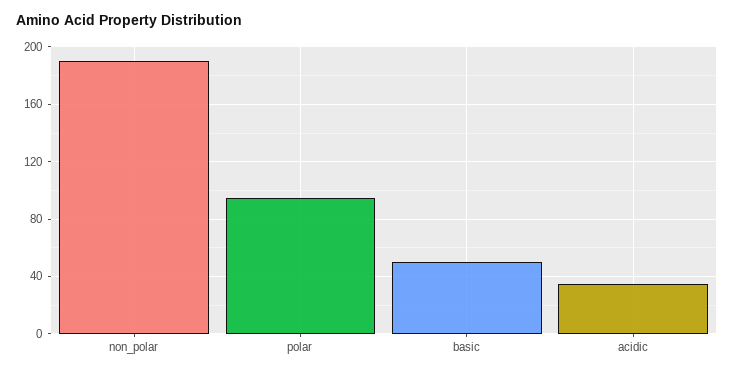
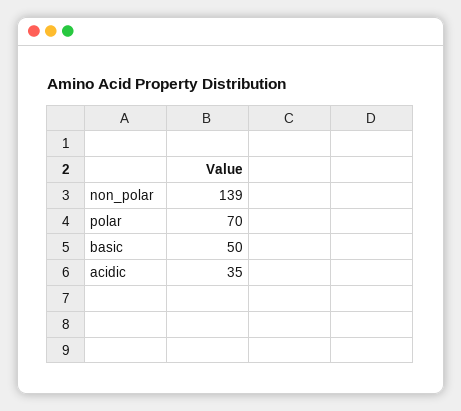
non_polar: 190 -> 139
polar: 95 -> 70

